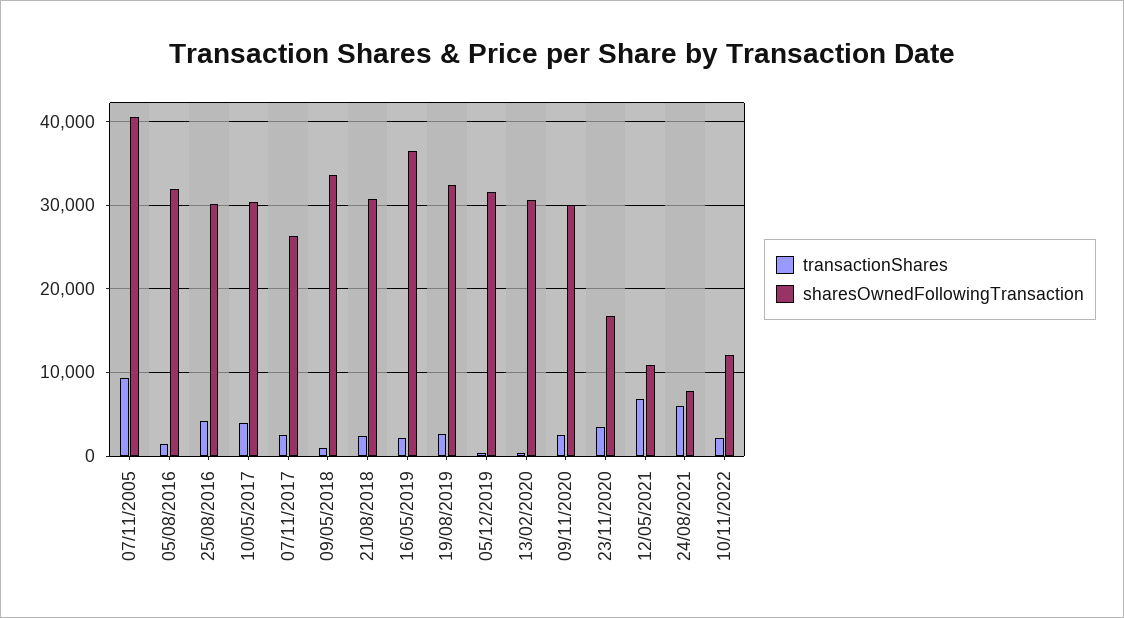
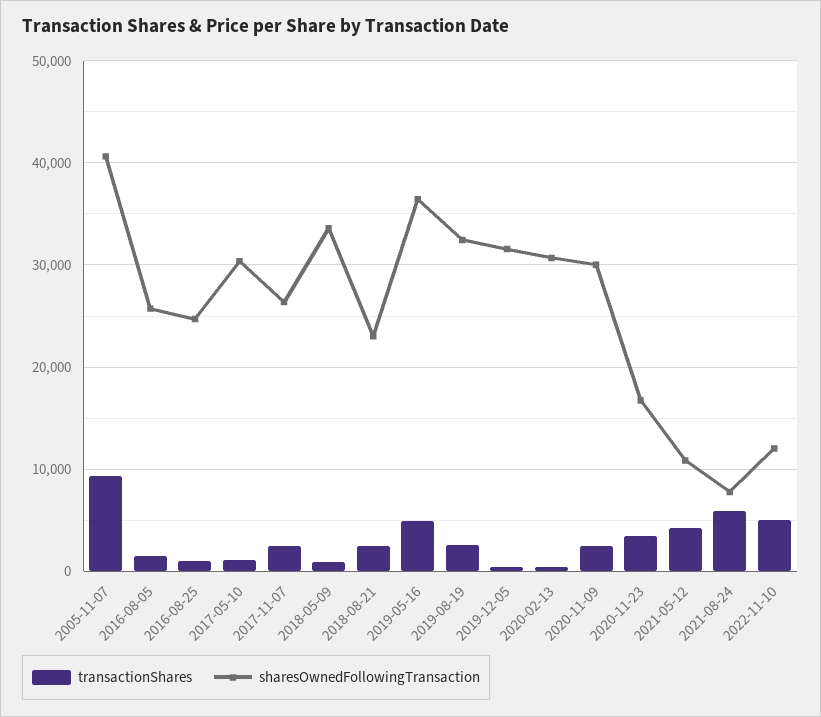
sharesOwnedFollowingTransaction, 05/08/2016: 32000 -> 26000
transactionShares, 25/08/2016: 4000 -> 1000
sharesOwnedFollowingTransaction, 25/08/2016: 30000 -> 25000
transactionShares, 10/05/2017: 4000 -> 1000
sharesOwnedFollowingTransaction, 21/08/2018: 31000 -> 23000
transactionShares, 16/05/2019: 2000 -> 5000
transactionShares, 12/05/2021: 7000 -> 4000
transactionShares, 10/11/2022: 2000 -> 5000

